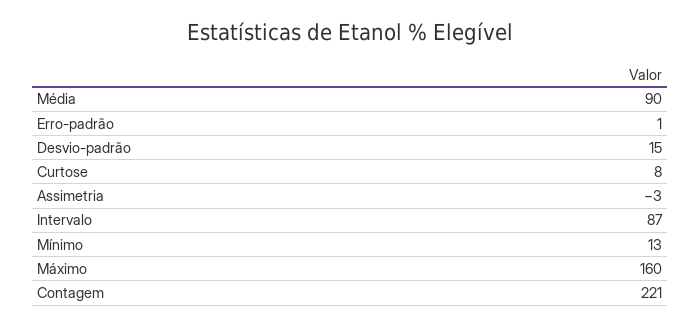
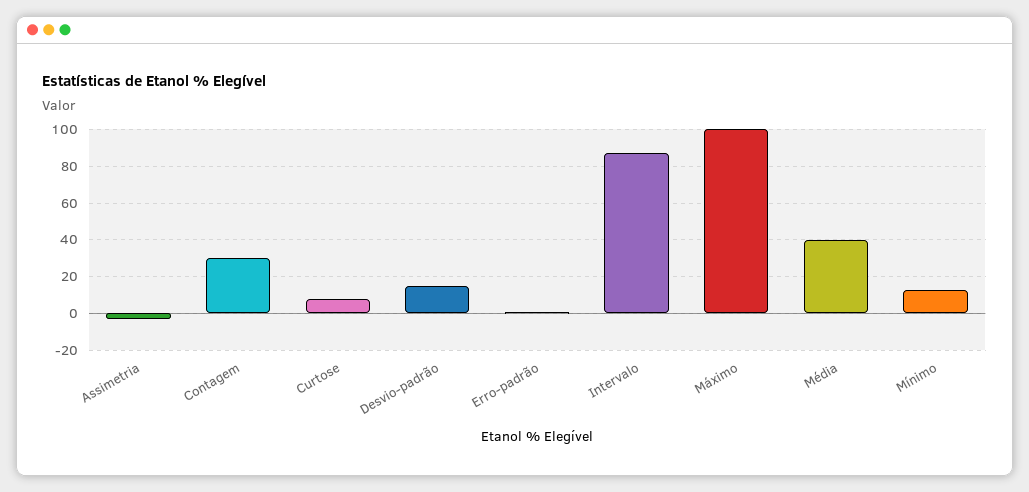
Média: 90 -> 40
Máximo: 160 -> 100
Contagem: 221 -> 30

